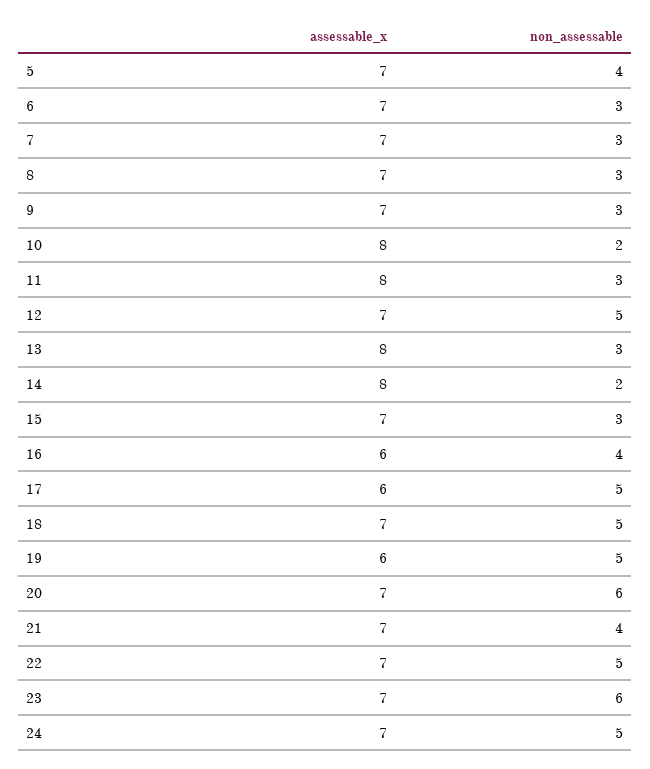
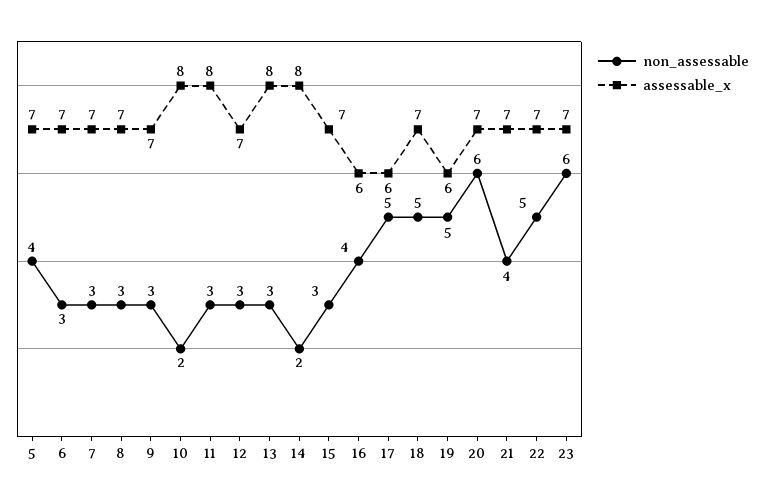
non_assessable, 12: 5 -> 3
assessable_x, 24: 7 -> none
non_assessable, 24: 5 -> none

